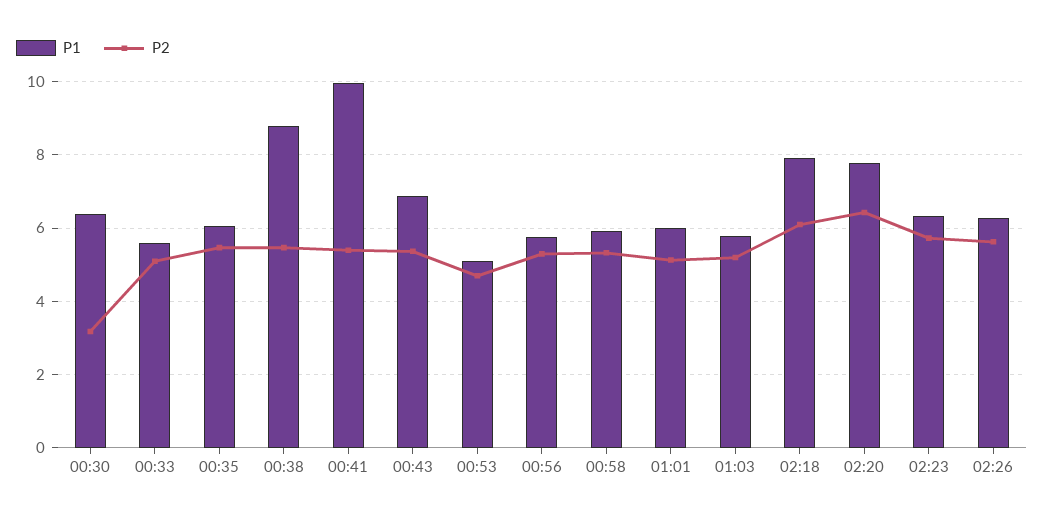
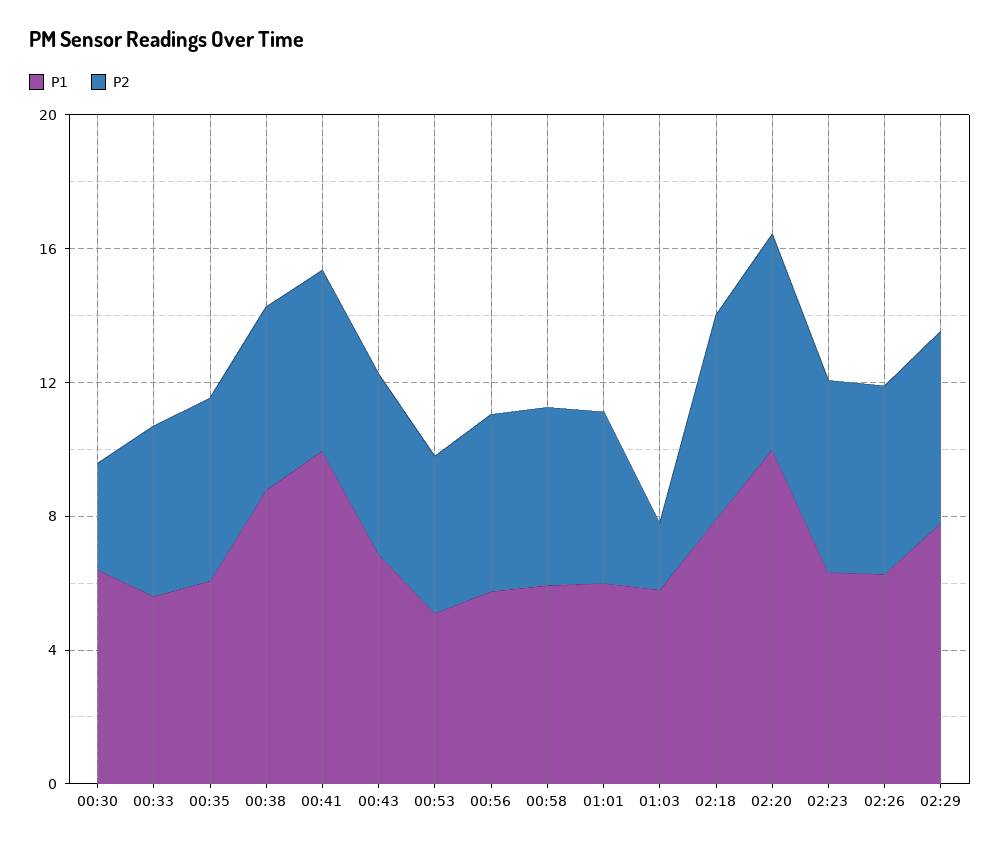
P2, 01:03: 5.2 -> 2
P1, 02:20: 7.8 -> 10
P1, 02:29: none -> 8
P2, 02:29: none -> 6

